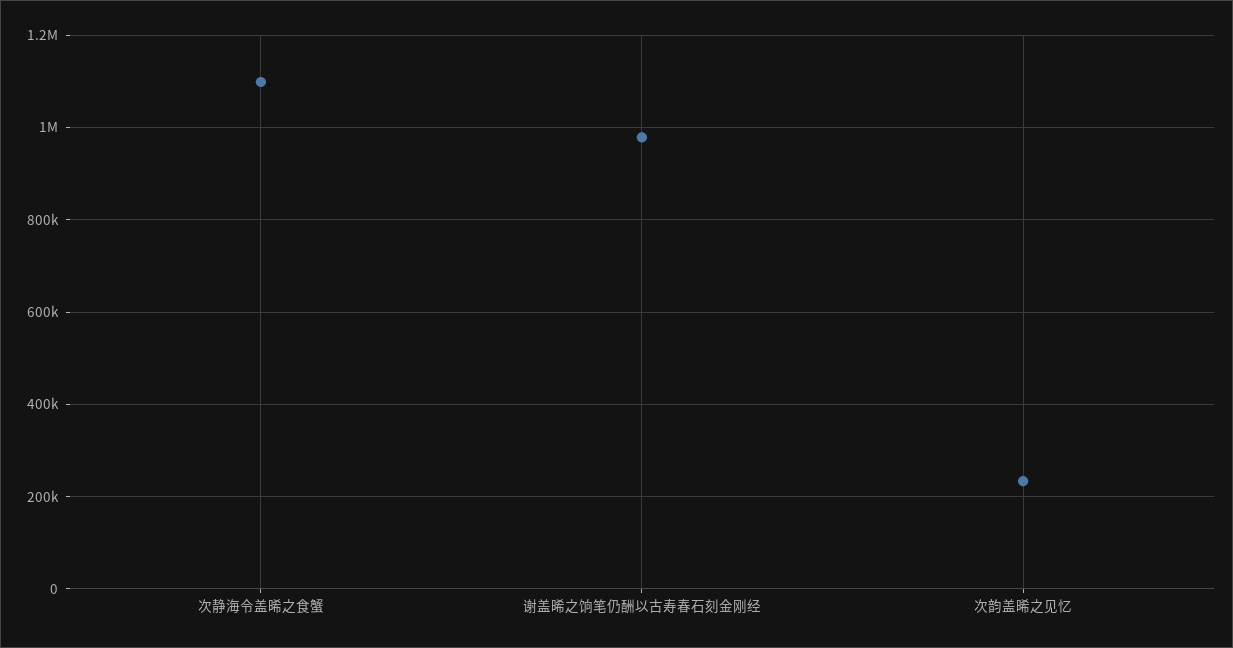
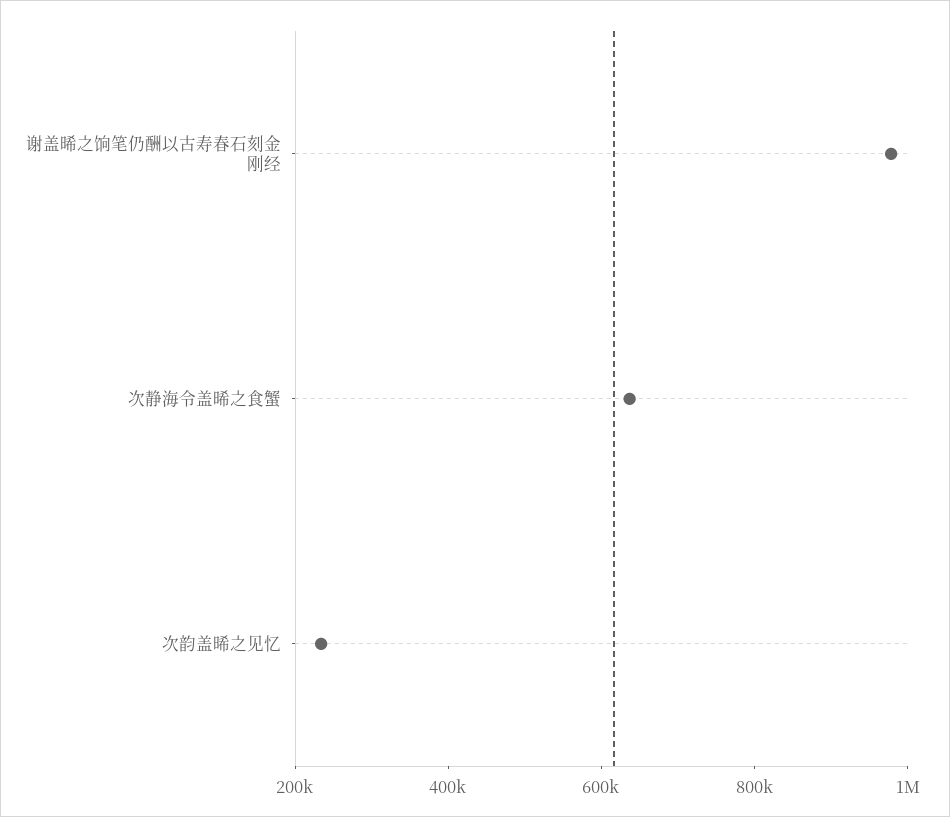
次静海令盖晞之食蟹: 1100000 -> 650000

